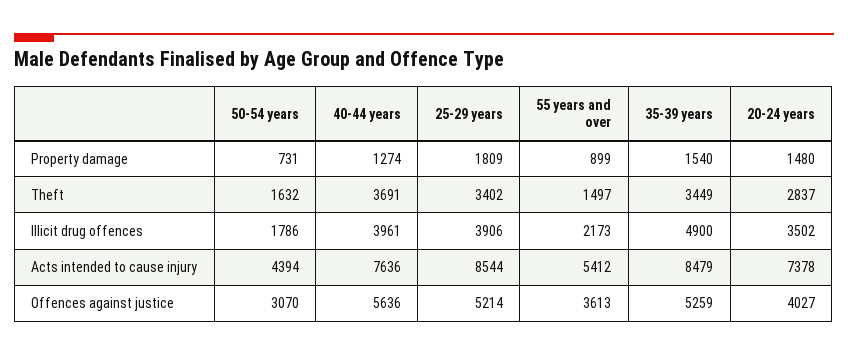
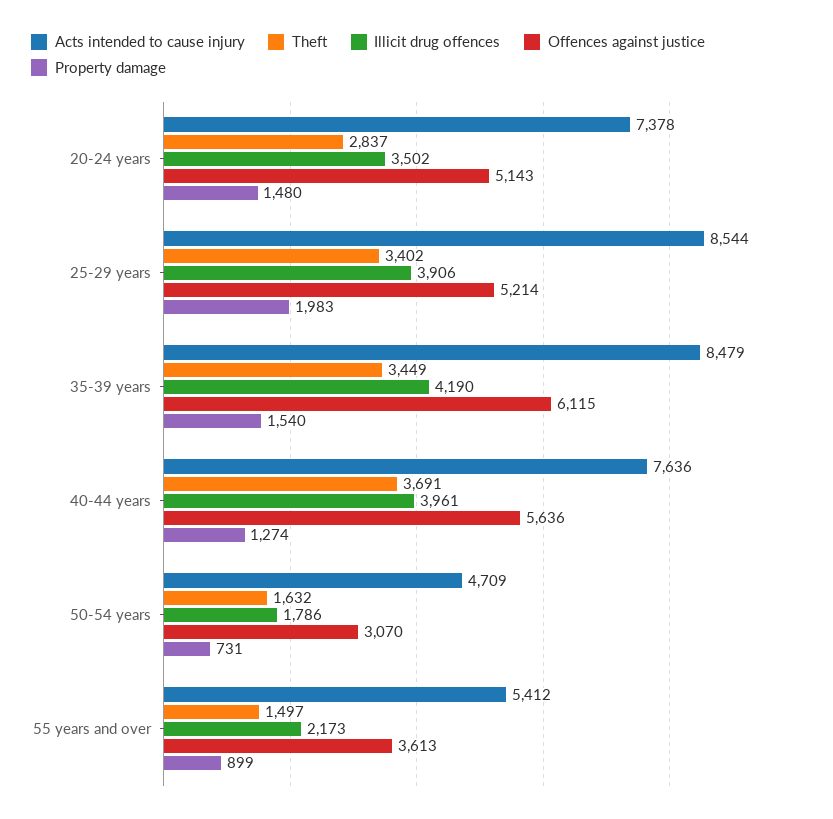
Property damage, 25-29 years: 1809 -> 1983
Illicit drug offences, 35-39 years: 4900 -> 4190
Acts intended to cause injury, 50-54 years: 4394 -> 4709
Offences against justice, 35-39 years: 5259 -> 6115
Offences against justice, 20-24 years: 4027 -> 5143

